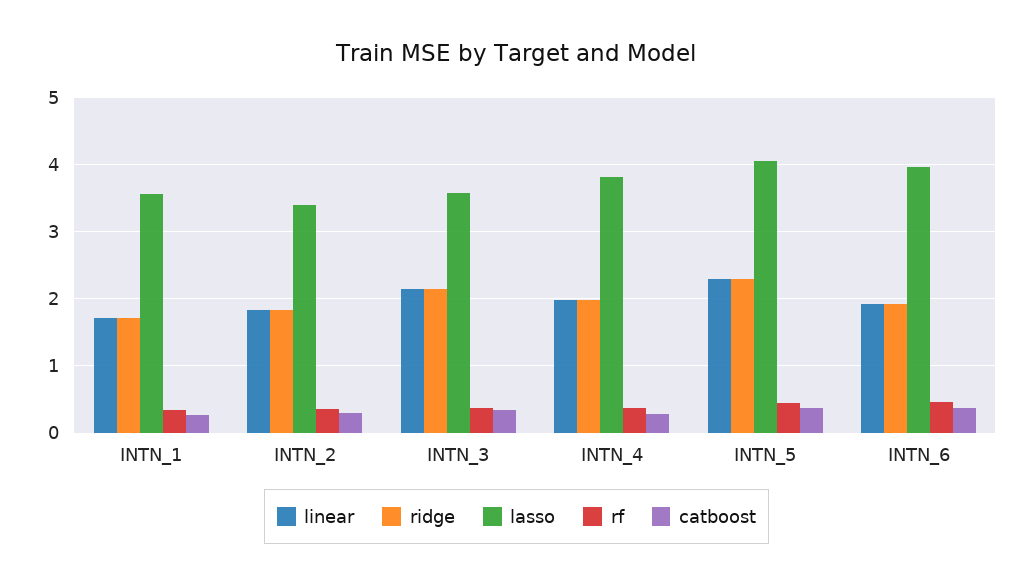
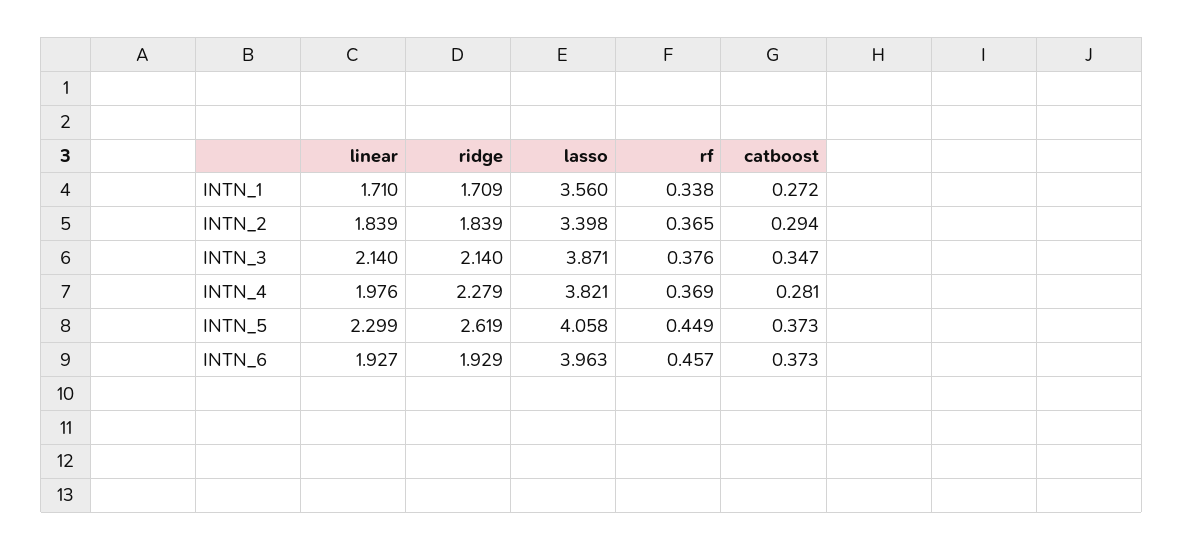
lasso, INTN_3: 3.6 -> 3.871
ridge, INTN_4: 2 -> 2.279
ridge, INTN_5: 2.3 -> 2.619

